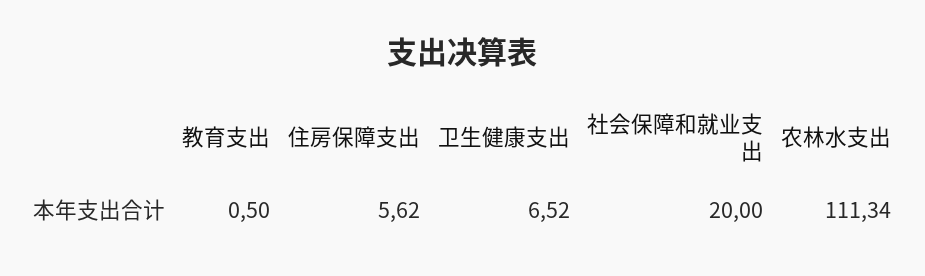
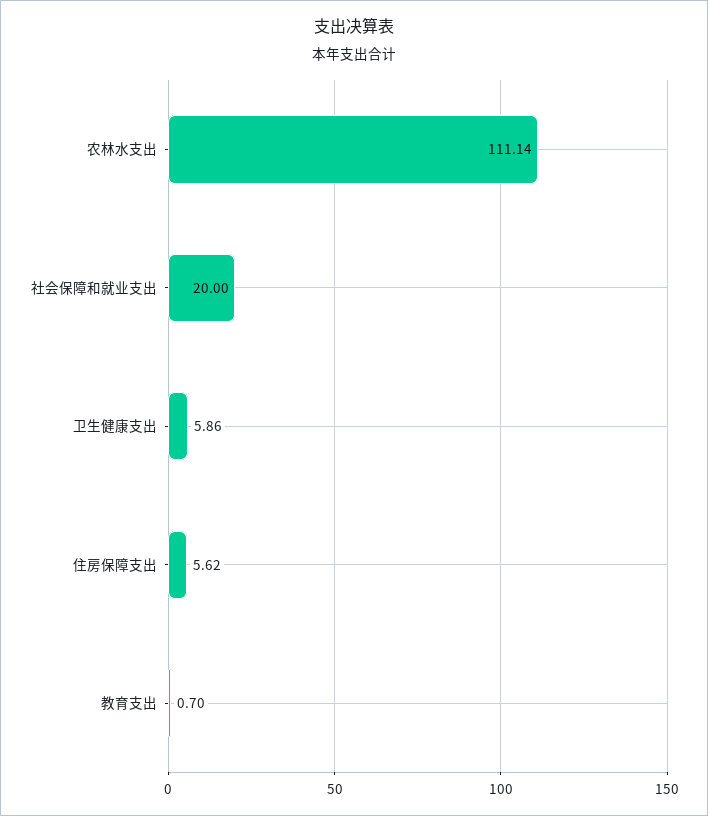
教育支出: 0.5 -> 0.7
卫生健康支出: 6.52 -> 5.86
农林水支出: 111.34 -> 111.14

